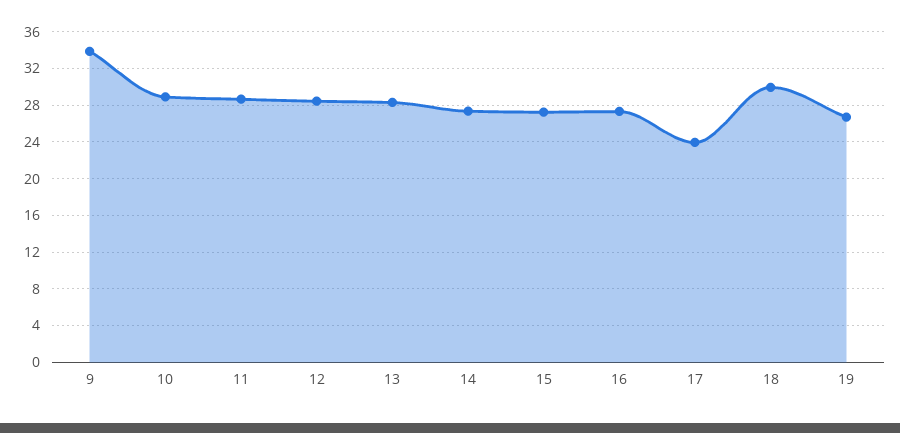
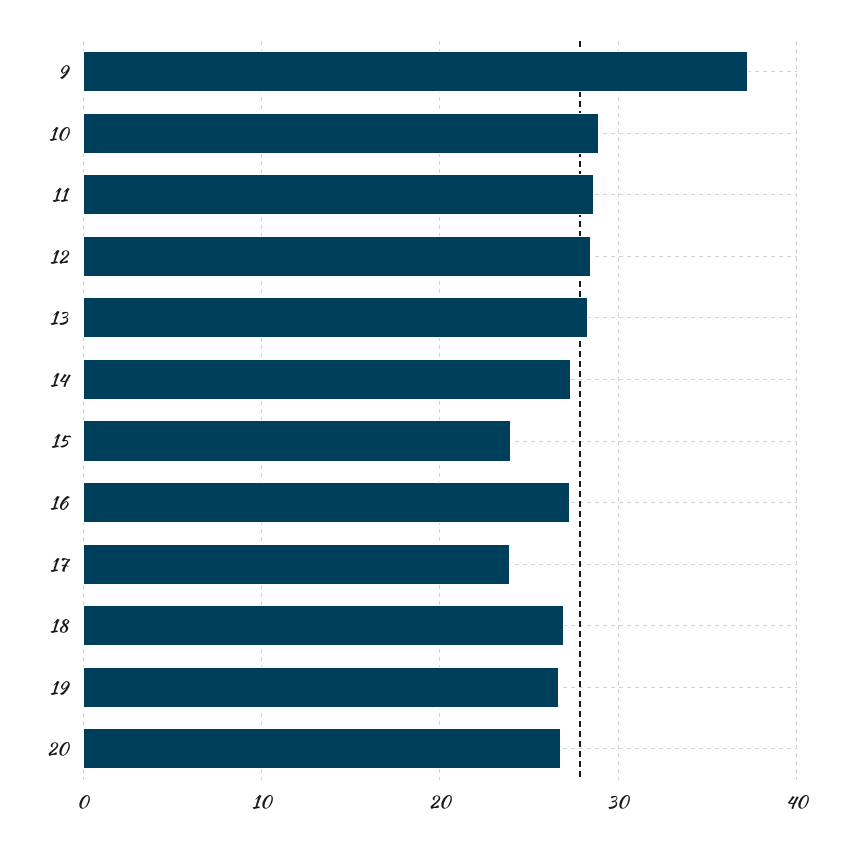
9: 34 -> 37
15: 27 -> 24
18: 30 -> 27
20: none -> 27

